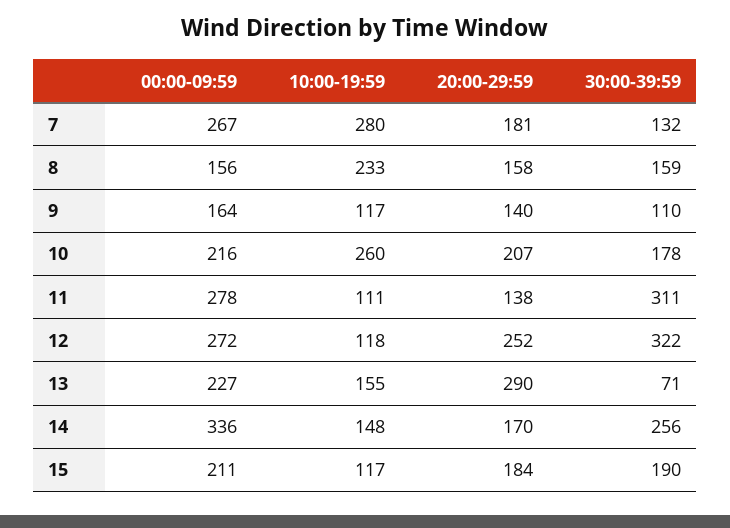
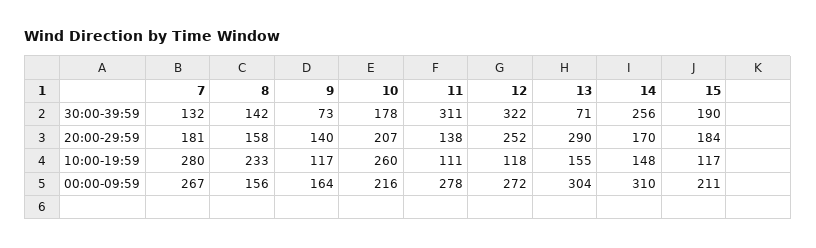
30:00-39:59, 8: 159 -> 142
30:00-39:59, 9: 110 -> 73
00:00-09:59, 13: 227 -> 304
00:00-09:59, 14: 336 -> 310

